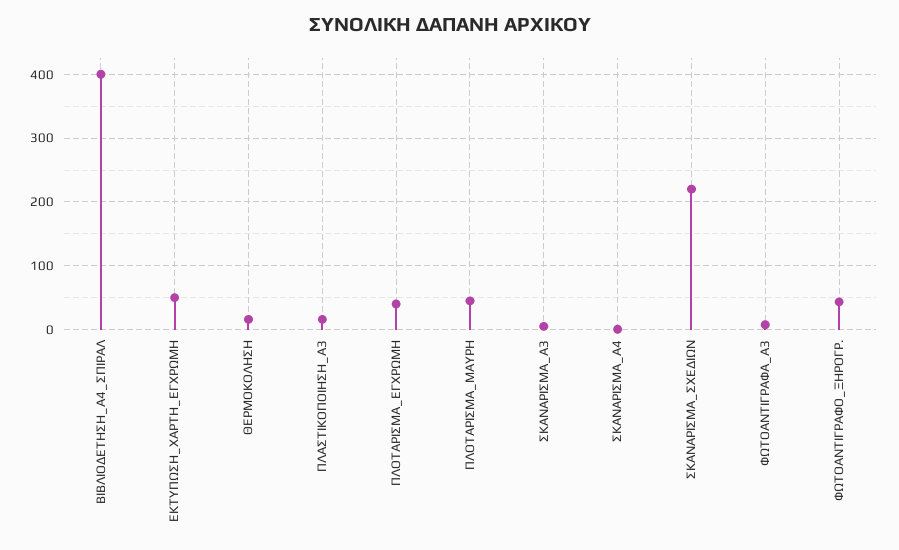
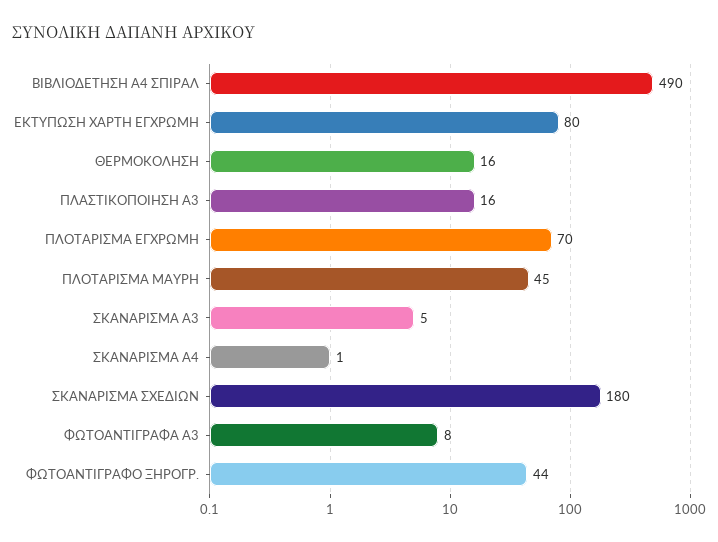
ΒΙΒΛΙΟΔΕΤΗΣΗ_Α4_ΣΠΙΡΑΛ: 400 -> 490
ΕΚΤΥΠΩΣΗ_ΧΑΡΤΗ_ΕΓΧΡΩΜΗ: 50 -> 80
ΠΛΟΤΑΡΙΣΜΑ_ΕΓΧΡΩΜΗ: 40 -> 70
ΣΚΑΝΑΡΙΣΜΑ_ΣΧΕΔΙΩΝ: 220 -> 180

